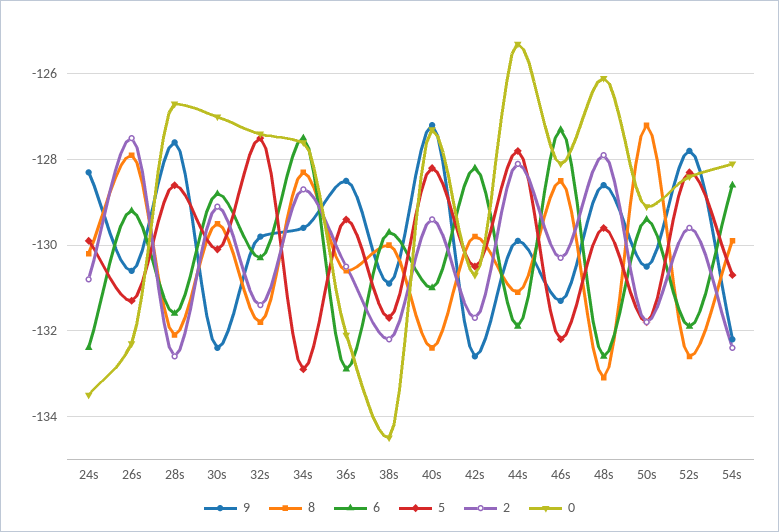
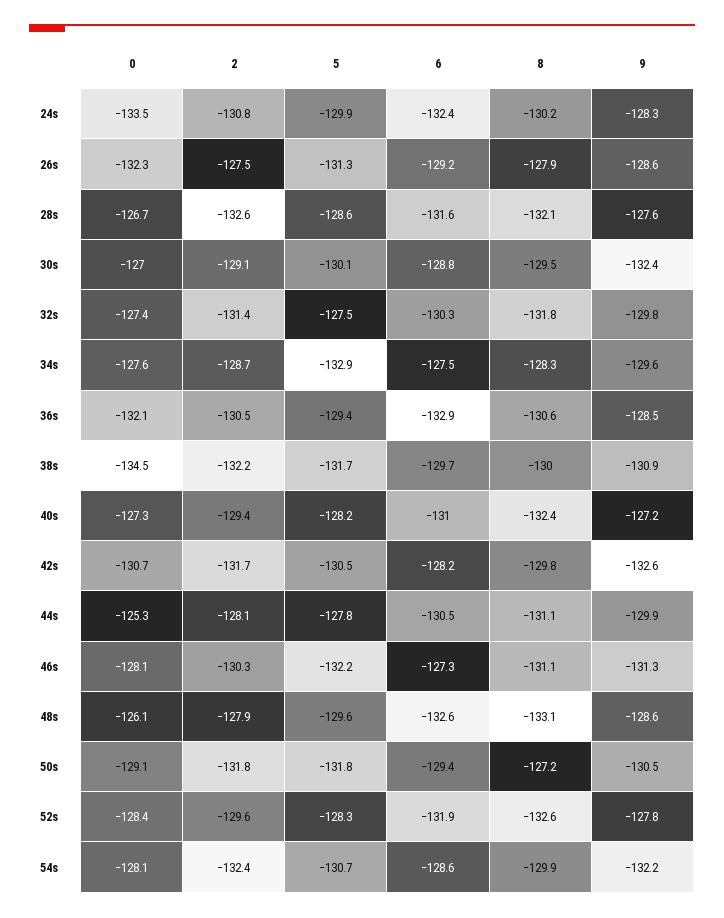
9, 26s: -130.5 -> -128.6
6, 44s: -132 -> -130.5
8, 46s: -128.5 -> -131.1

